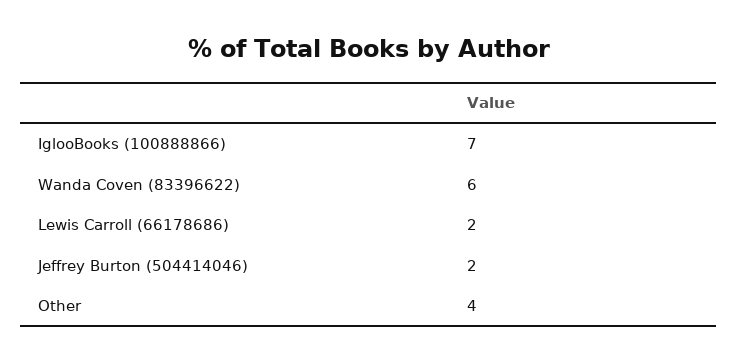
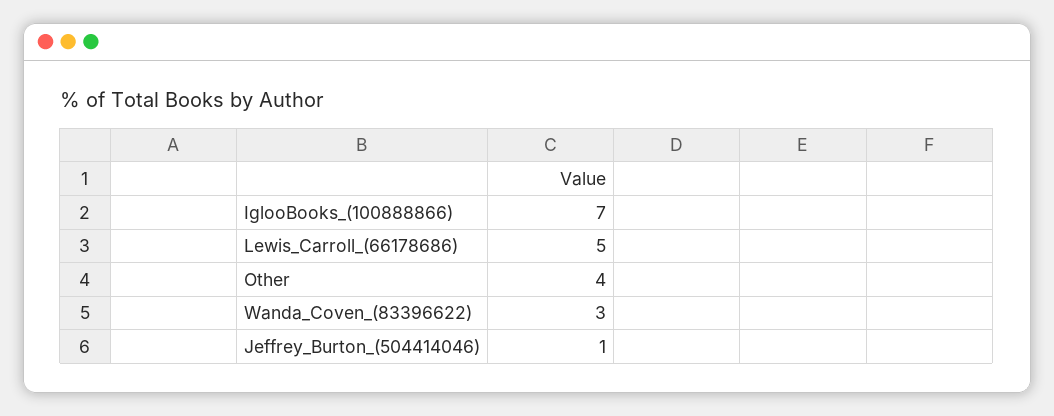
Wanda Coven (83396622): 6 -> 3
Lewis Carroll (66178686): 2 -> 5
Jeffrey Burton (504414046): 2 -> 1

